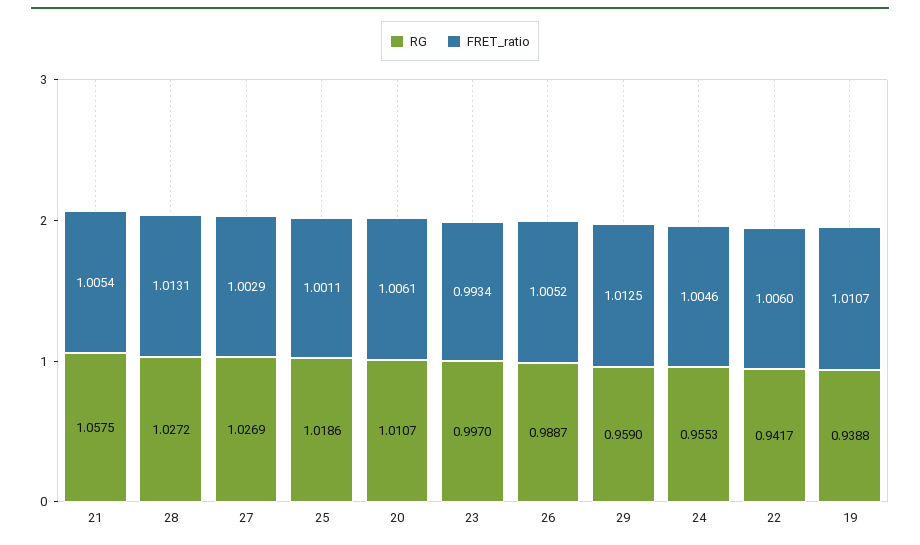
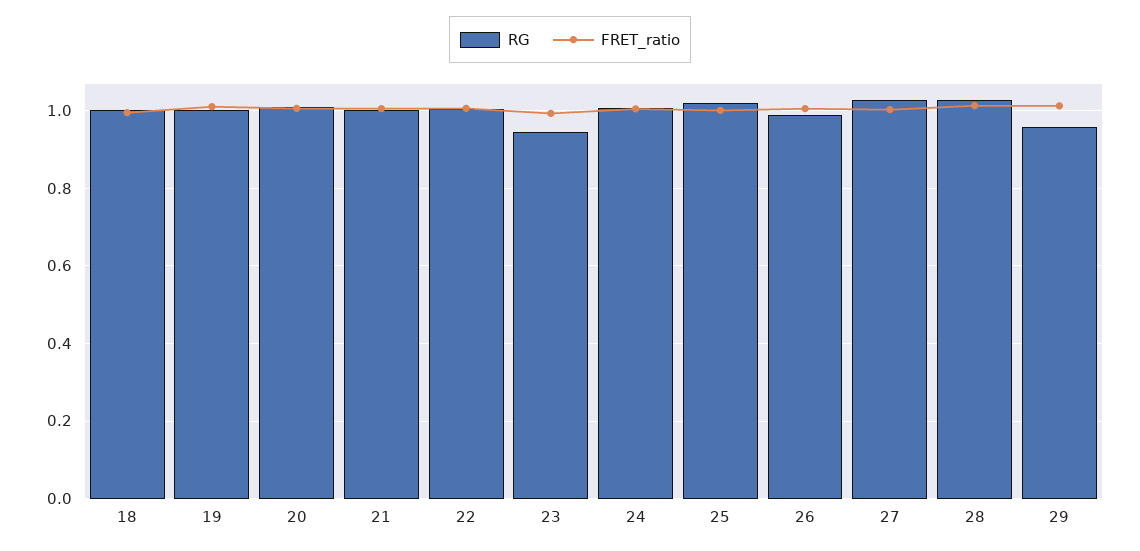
RG, 21: 1.0575 -> 1
RG, 23: 0.997 -> 0.94
RG, 24: 0.9553 -> 1
RG, 22: 0.9417 -> 1
RG, 19: 0.9388 -> 1
RG, 18: none -> 1
FRET_ratio, 18: none -> 1

